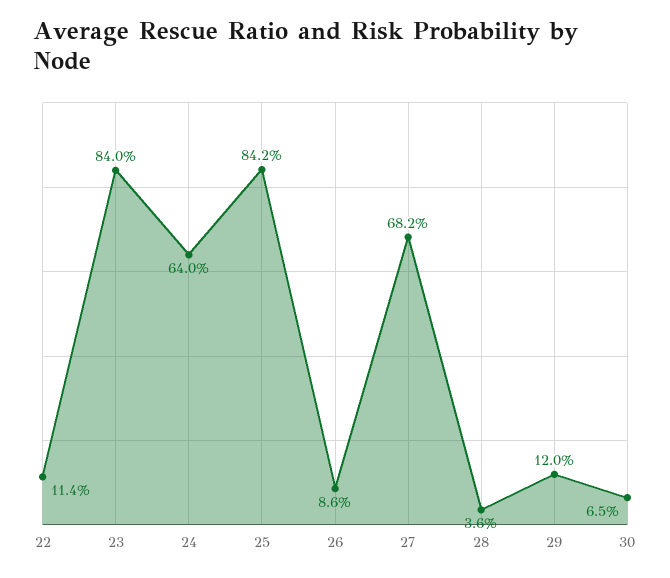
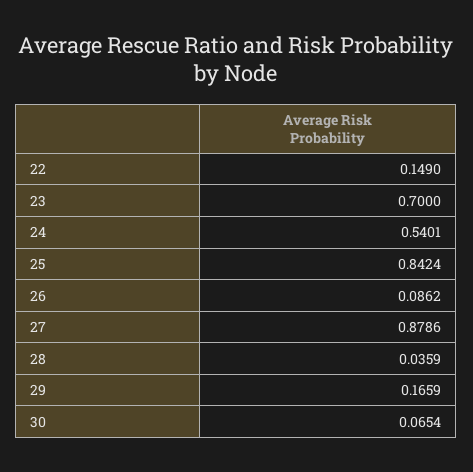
22: 0.114 -> 0.149
23: 0.84 -> 0.7
24: 0.64 -> 0.5401
27: 0.682 -> 0.8786
29: 0.12 -> 0.1659

